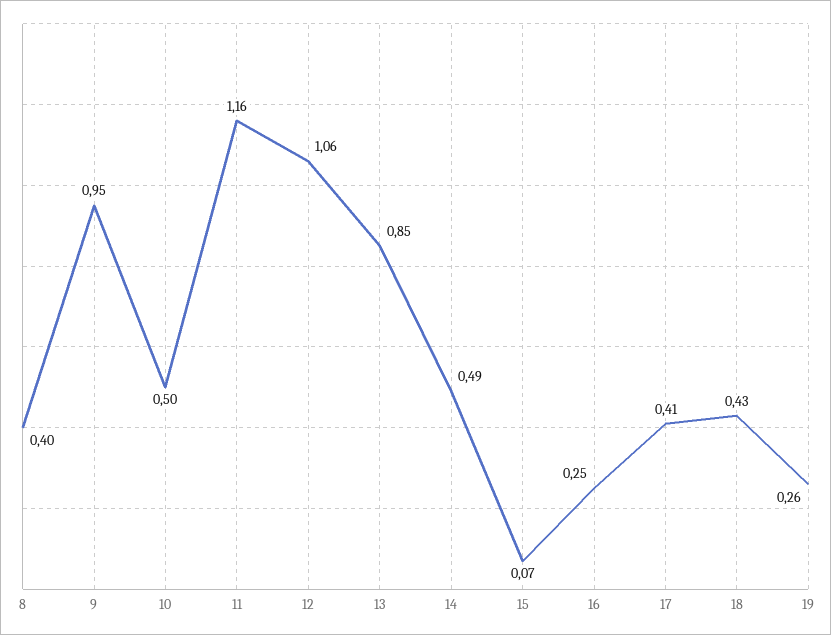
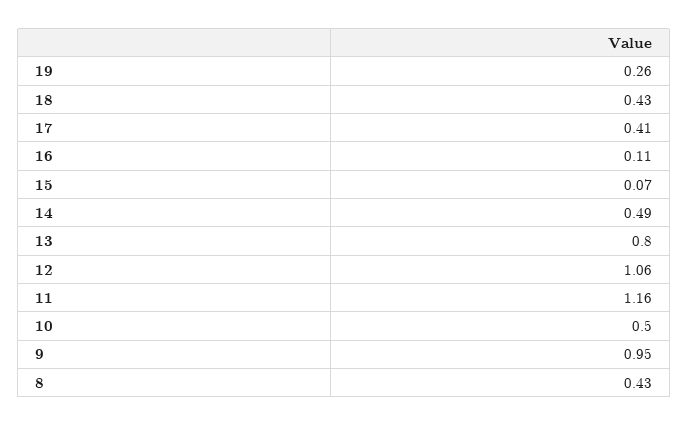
8: 0.4 -> 0.43
13: 0.85 -> 0.8
16: 0.25 -> 0.11

